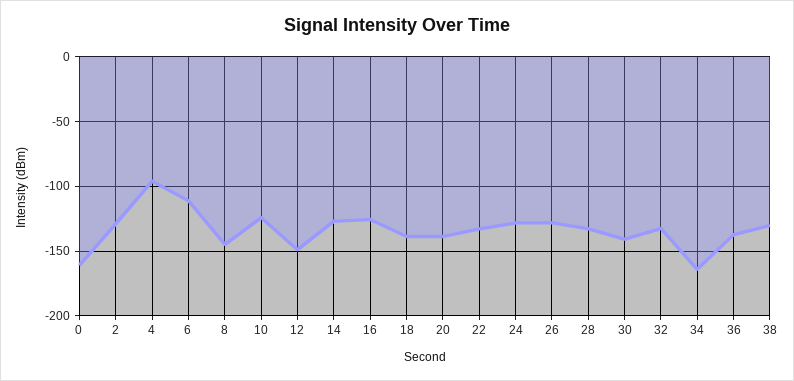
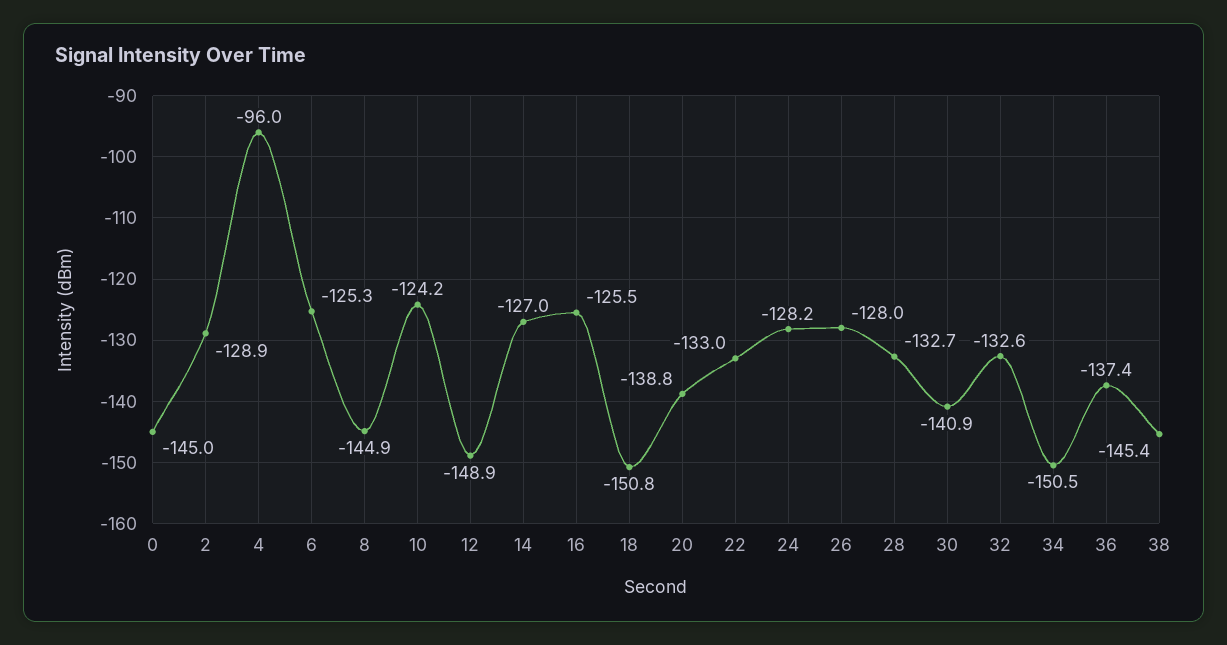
0: -160 -> -145
6: -110 -> -125.3
18: -140 -> -150.8
34: -165 -> -150.5
38: -130 -> -145.4

